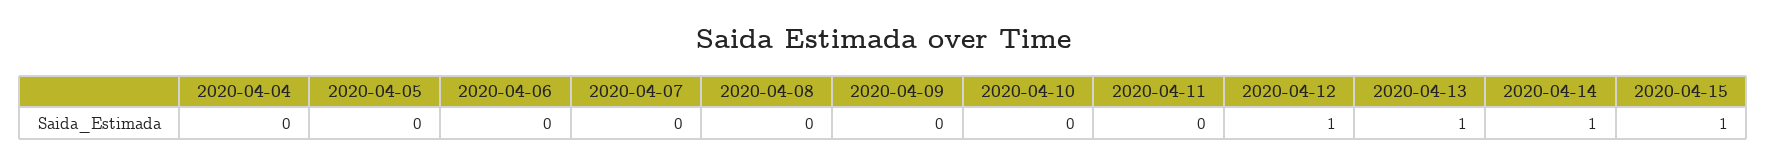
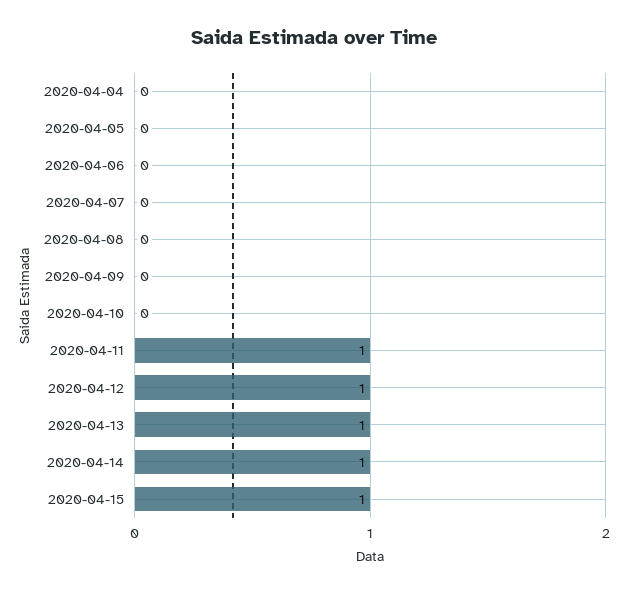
2020-04-11: 0 -> 1

